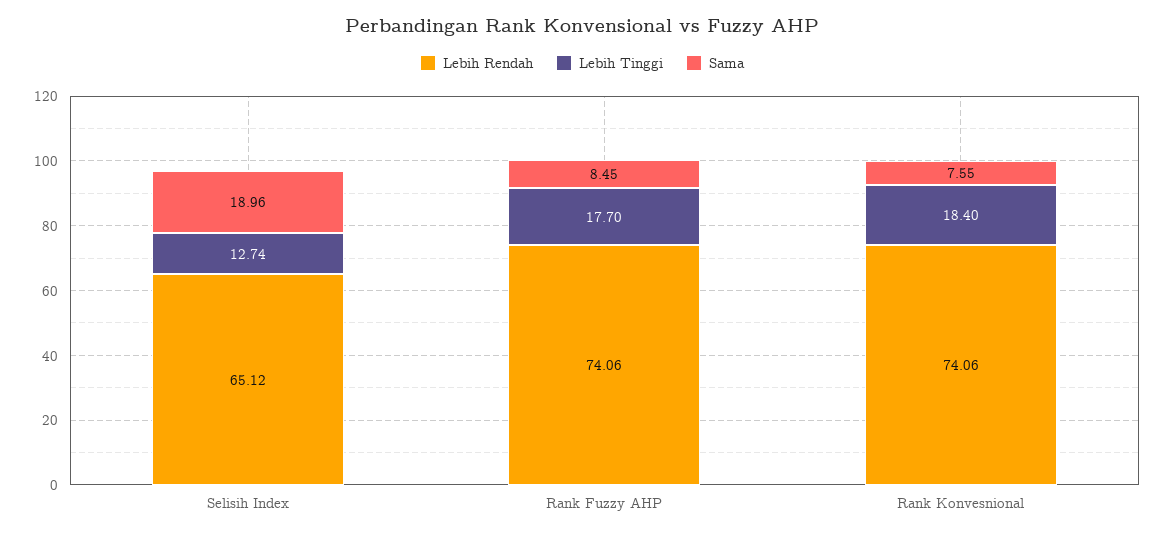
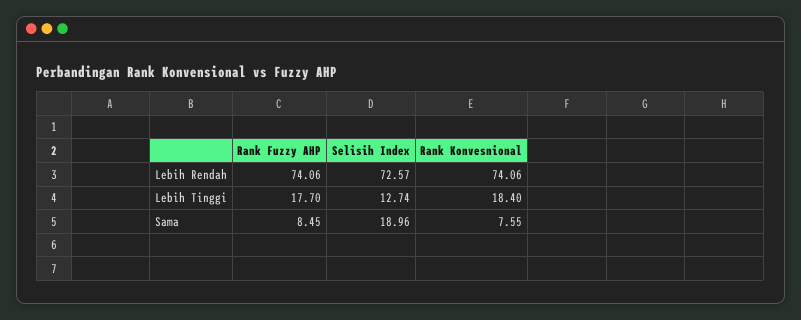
Lebih Rendah, Selisih Index: 65.12 -> 72.57

